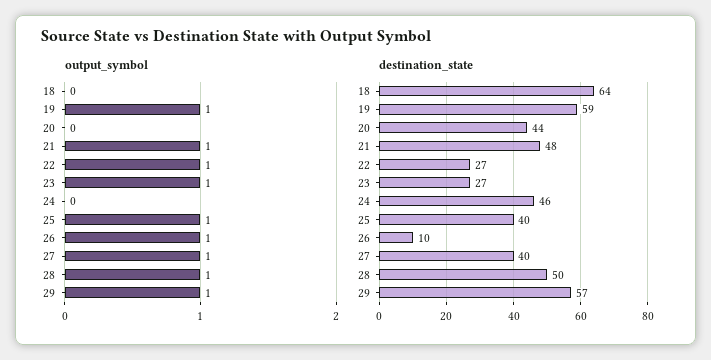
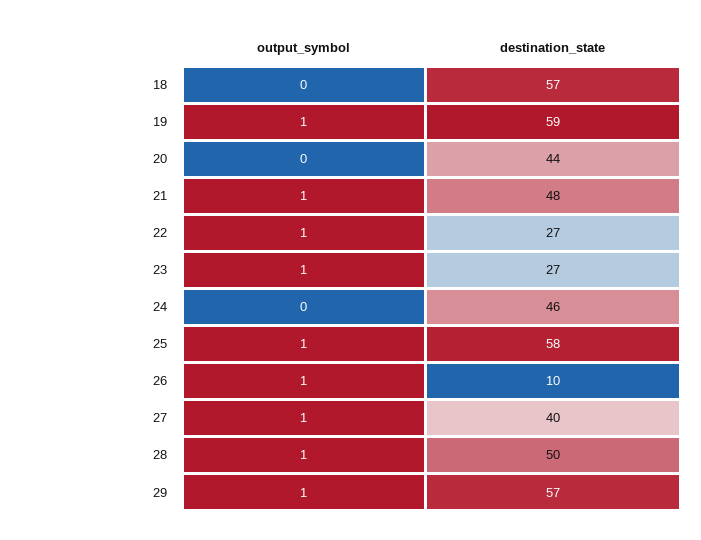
destination_state, 18: 64 -> 57
destination_state, 25: 40 -> 58

